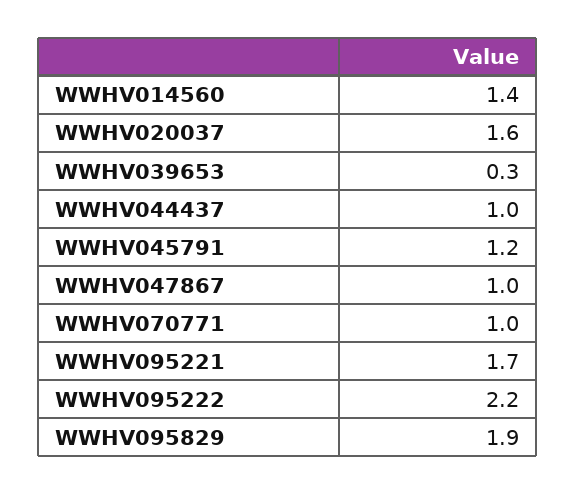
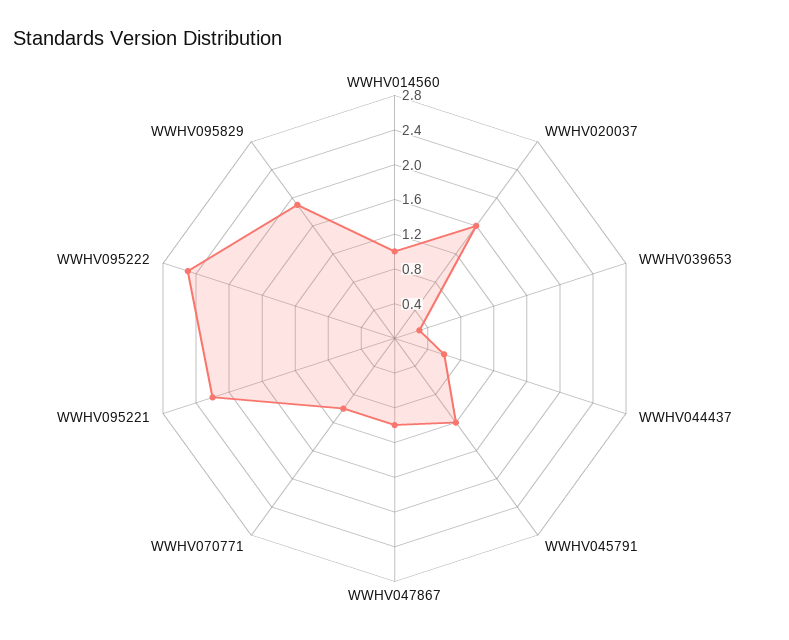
WWHV014560: 1.4 -> 1
WWHV044437: 1 -> 0.6
WWHV095221: 1.7 -> 2.2
WWHV095222: 2.2 -> 2.5

